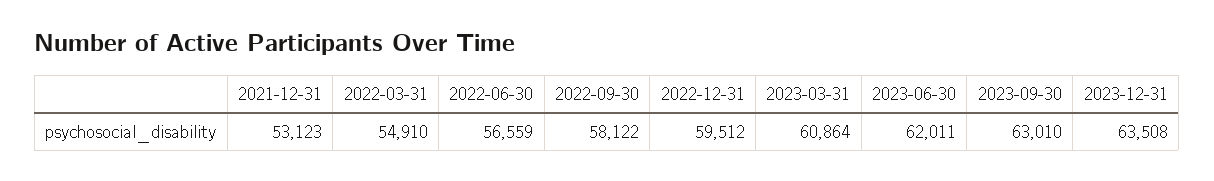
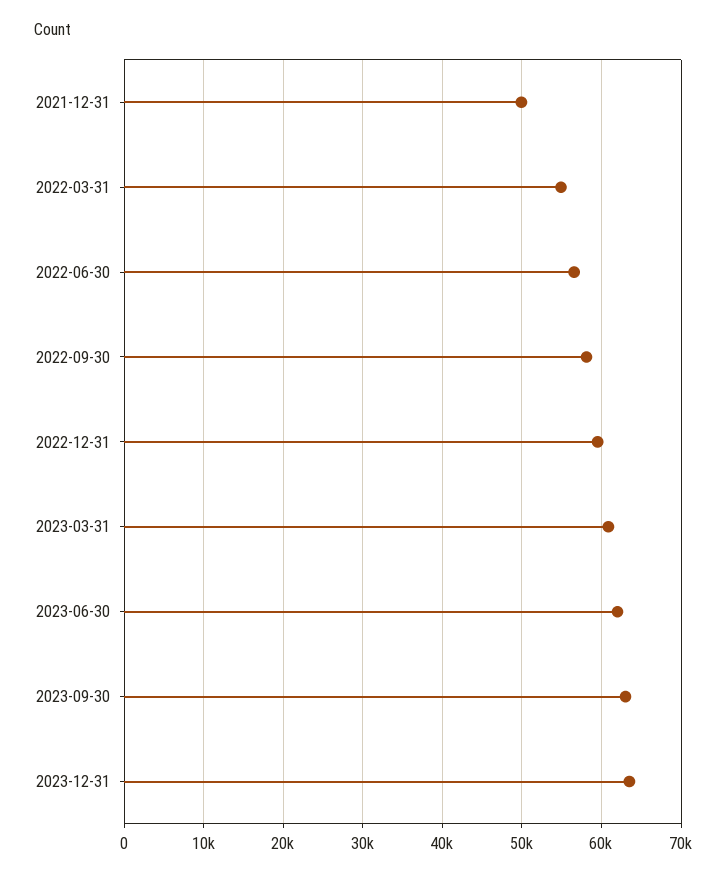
2021-12-31: 53123 -> 50000

